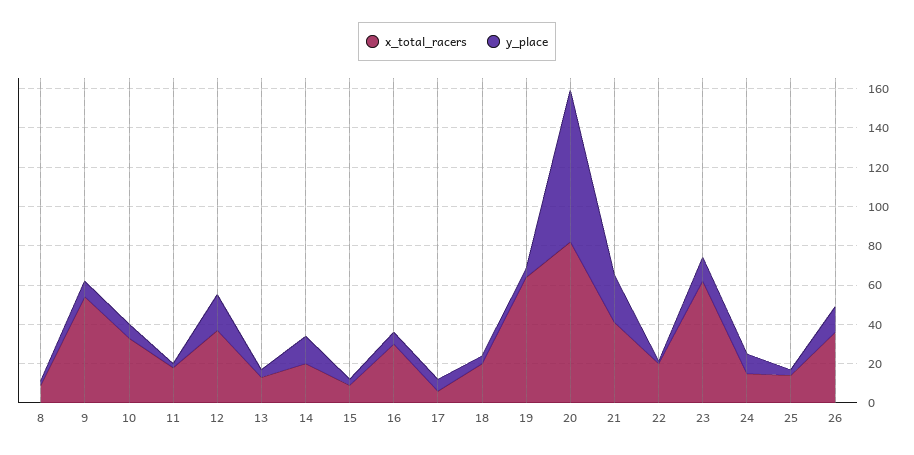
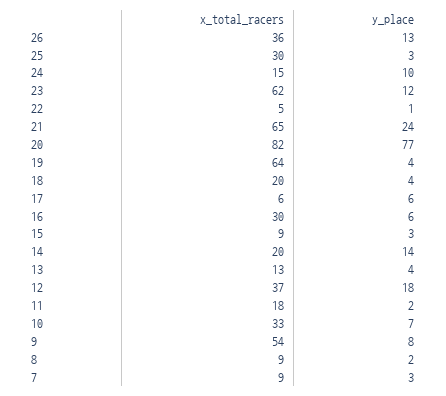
x_total_racers, 21: 40 -> 65
x_total_racers, 22: 20 -> 5
x_total_racers, 25: 15 -> 30
x_total_racers, 7: none -> 9
y_place, 7: none -> 3

